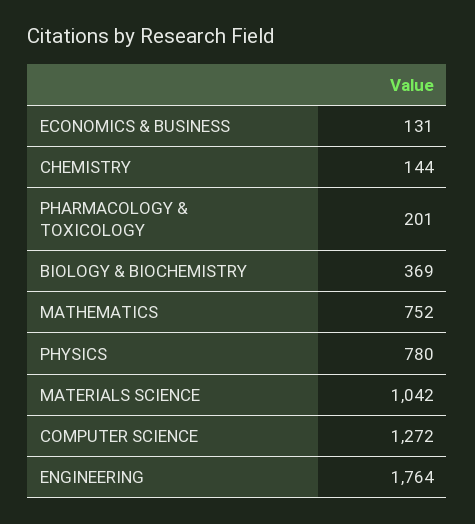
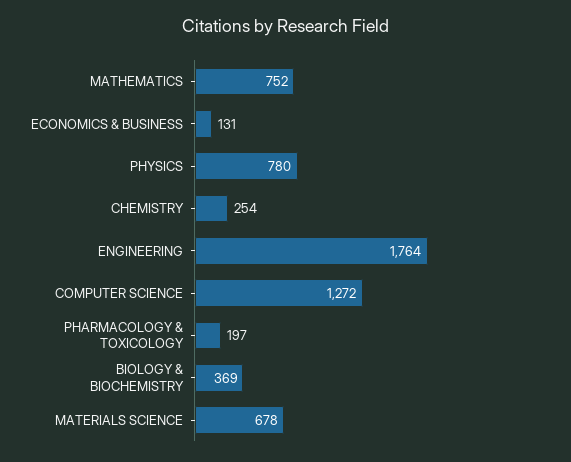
CHEMISTRY: 144 -> 254
PHARMACOLOGY & TOXICOLOGY: 201 -> 197
MATERIALS SCIENCE: 1042 -> 678

